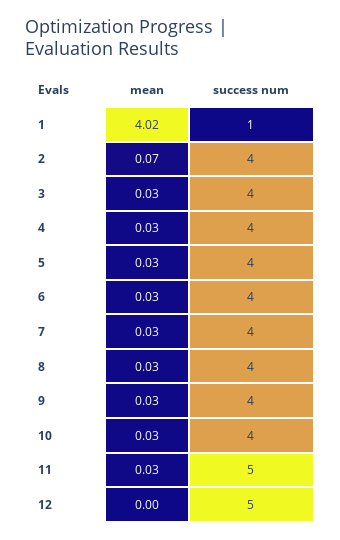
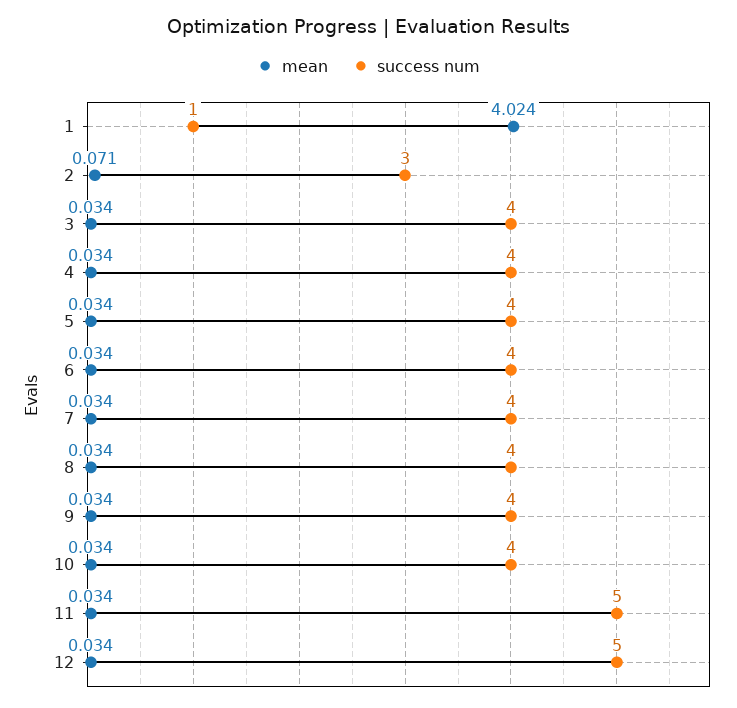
success num, 2: 4 -> 3
mean, 12: 0 -> 0.034

